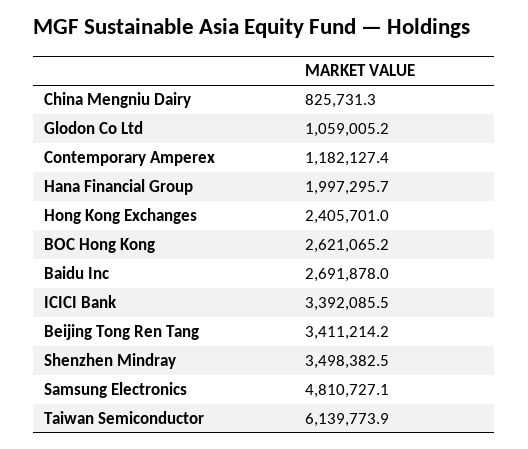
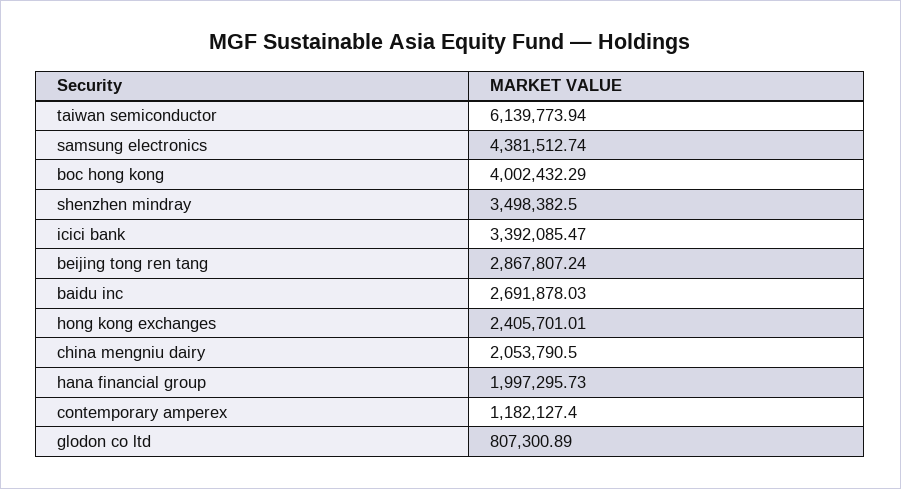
China Mengniu Dairy: 825731.3 -> 2053790.5
Glodon Co Ltd: 1059005.2 -> 807300.89
BOC Hong Kong: 2621065.2 -> 4002432.29
Beijing Tong Ren Tang: 3411214.2 -> 2867807.24
Samsung Electronics: 4810727.1 -> 4381512.74

